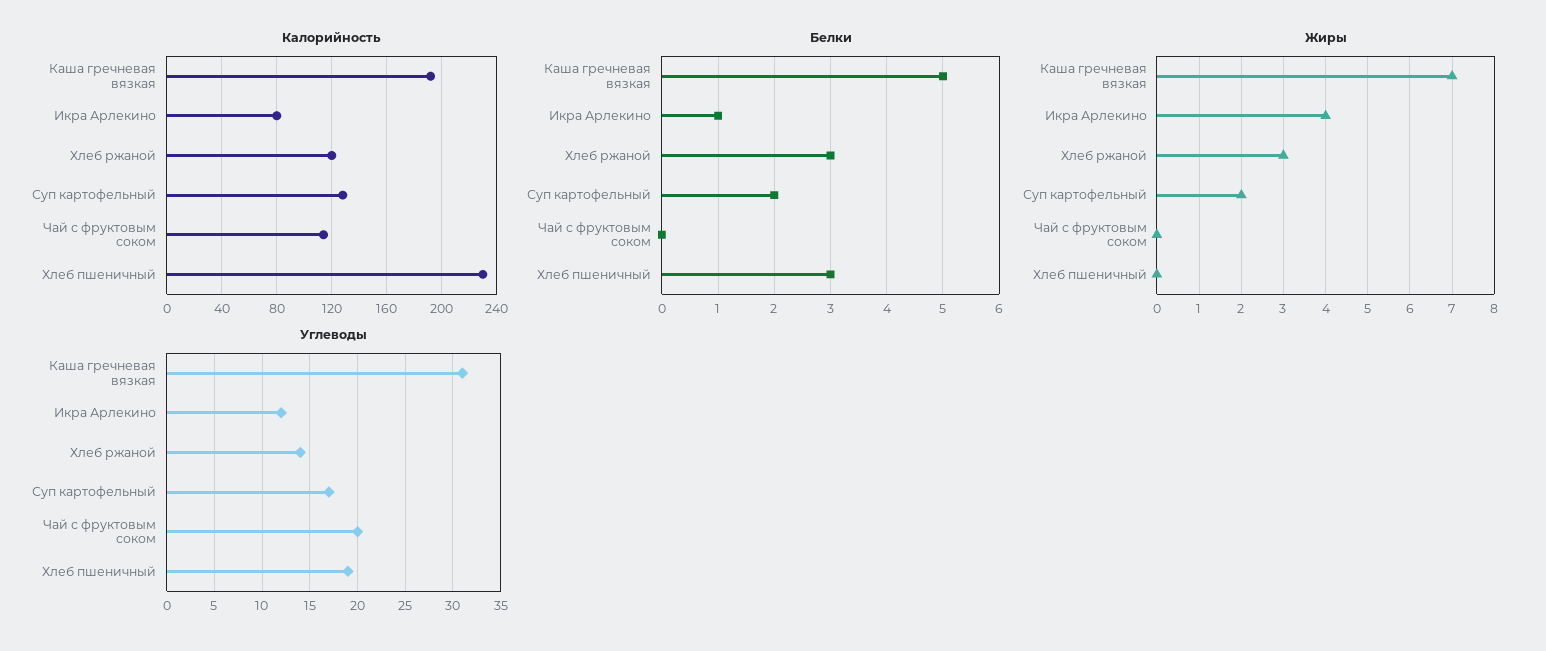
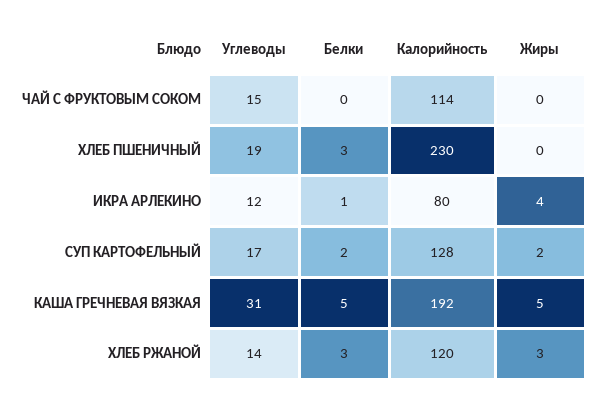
Жиры, Каша гречневая вязкая: 7 -> 5
Углеводы, Чай с фруктовым соком: 20 -> 15

